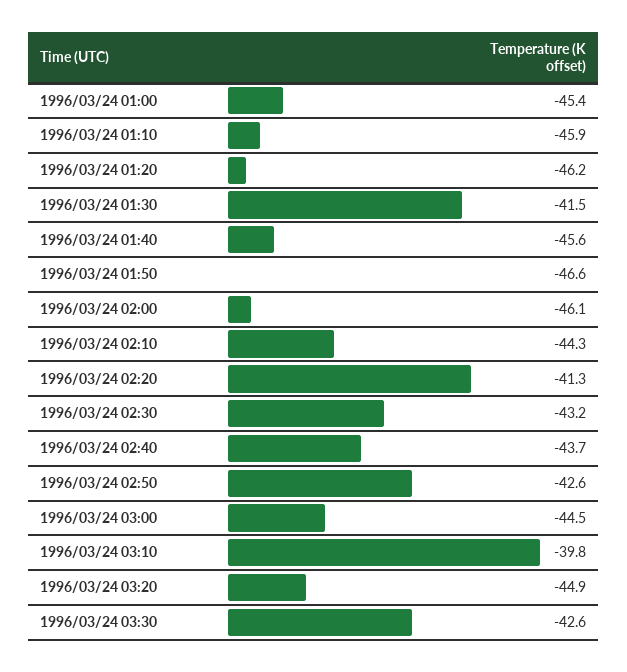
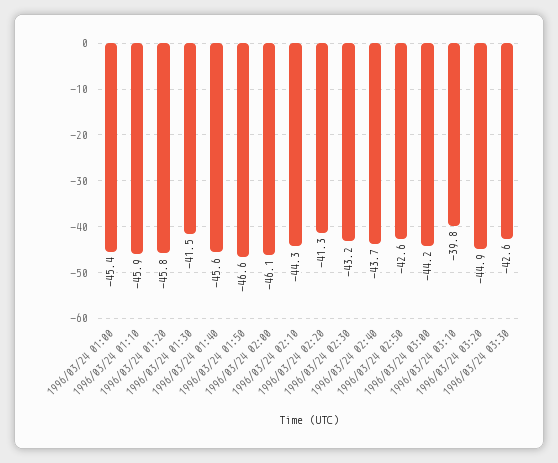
1996/03/24 01:20: -46.2 -> -45.8
1996/03/24 03:00: -44.5 -> -44.2

